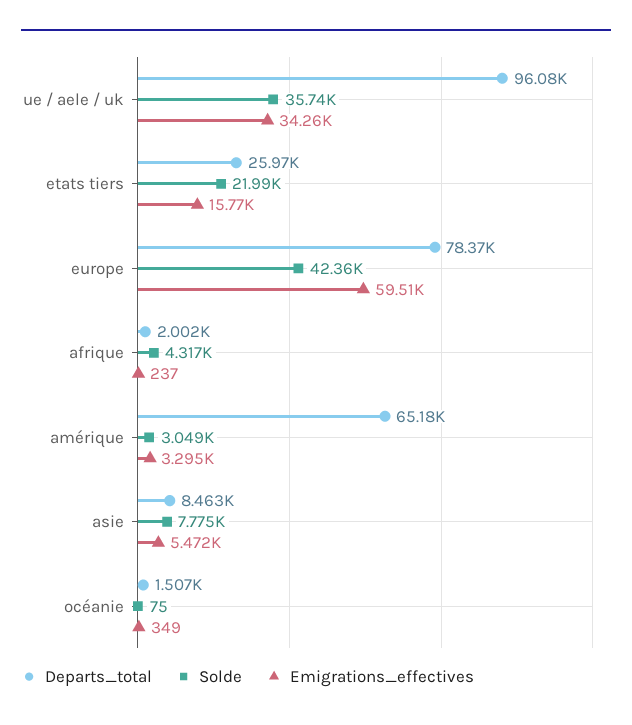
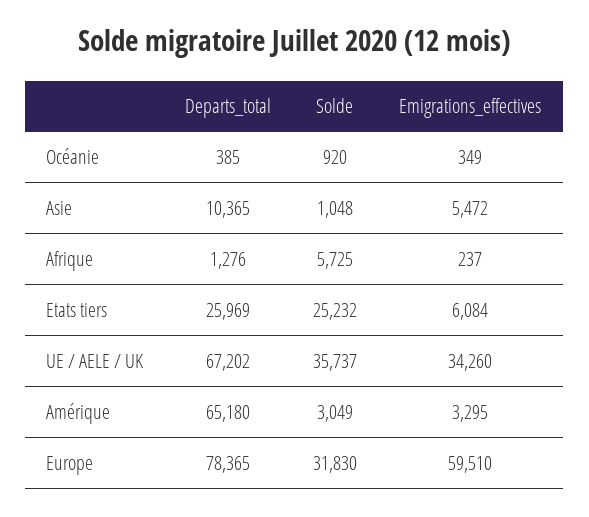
Departs_total, ue / aele / uk: 96080 -> 67202
Solde, etats tiers: 21990 -> 25232
Emigrations_effectives, etats tiers: 15770 -> 6084
Solde, europe: 42360 -> 31830
Departs_total, afrique: 2002 -> 1276
Solde, afrique: 4317 -> 5725
Departs_total, asie: 8463 -> 10365
Solde, asie: 7775 -> 1048
Departs_total, océanie: 1507 -> 385
Solde, océanie: 75 -> 920

